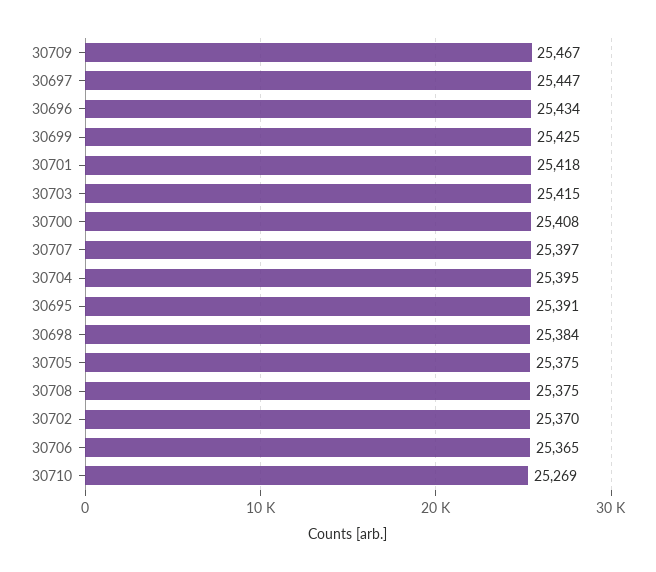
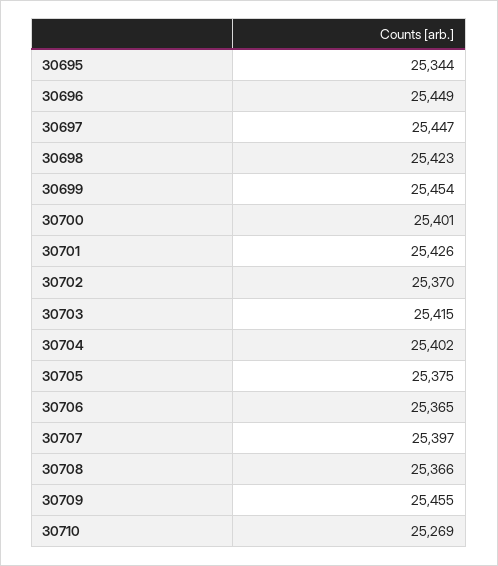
30709: 25467 -> 25455
30696: 25434 -> 25449
30699: 25425 -> 25454
30701: 25418 -> 25426
30700: 25408 -> 25401
30704: 25395 -> 25402
30695: 25391 -> 25344
30698: 25384 -> 25423
30708: 25375 -> 25366

